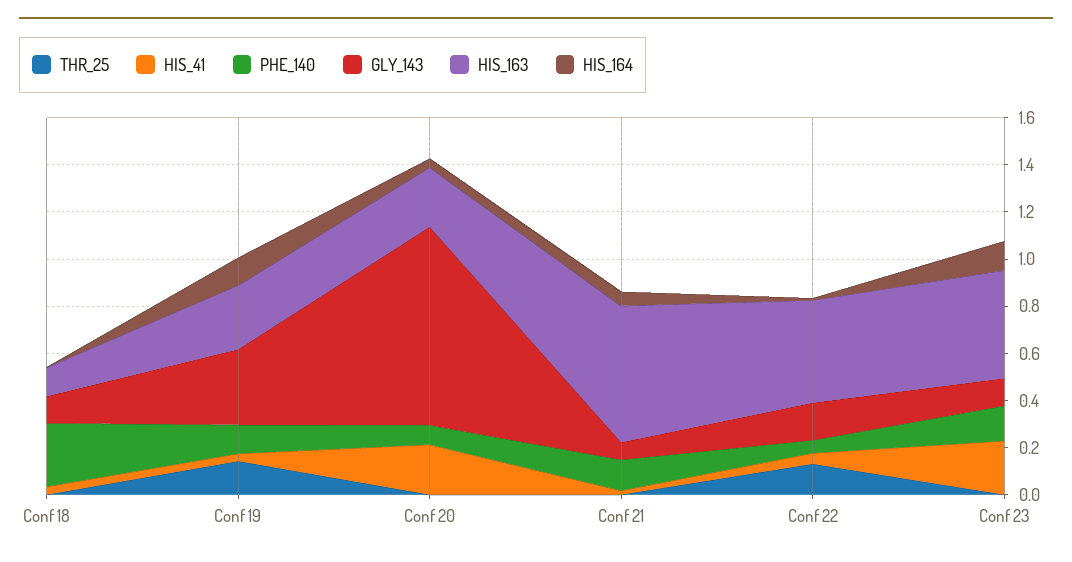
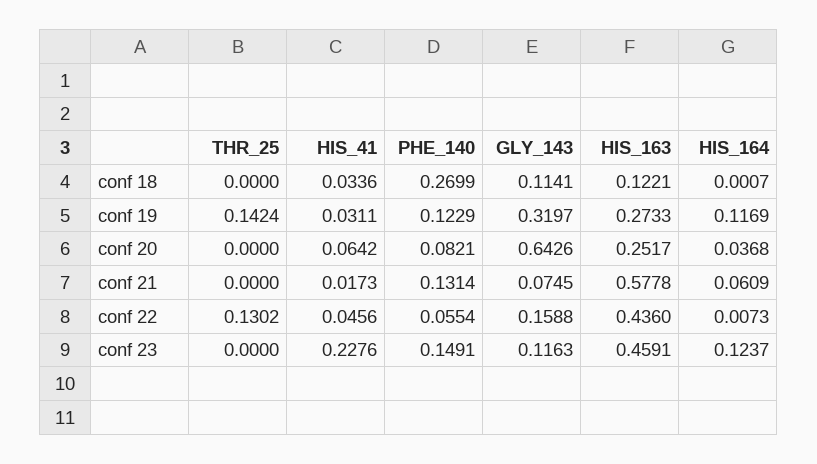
HIS_41, Conf 20: 0.2 -> 0.0642
GLY_143, Conf 20: 0.85 -> 0.6426

